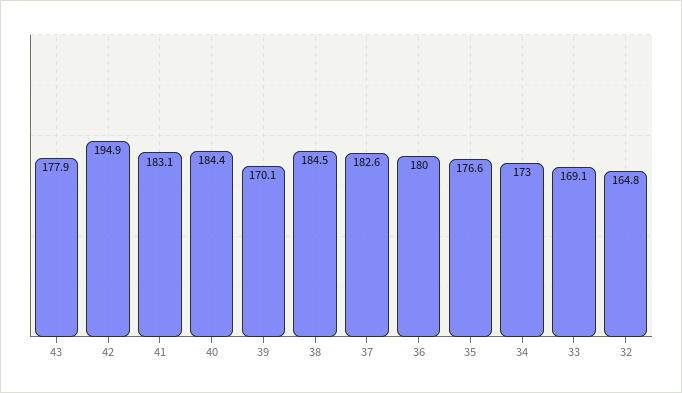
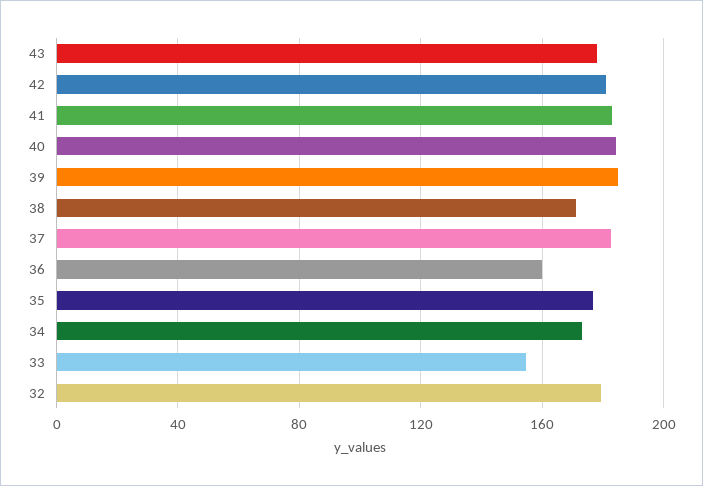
42: 194.9 -> 180
39: 170.1 -> 185
38: 184.5 -> 170
36: 180 -> 160
33: 169.1 -> 155
32: 164.8 -> 180

